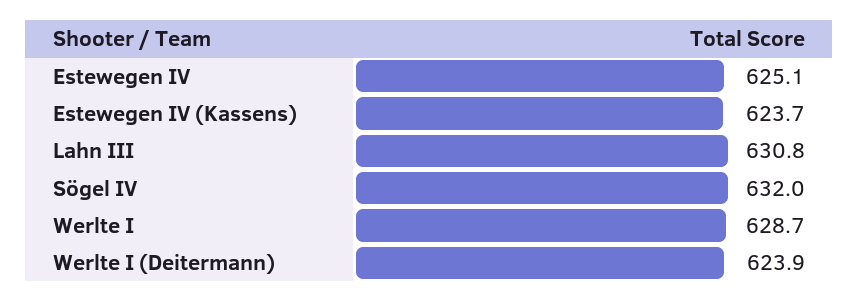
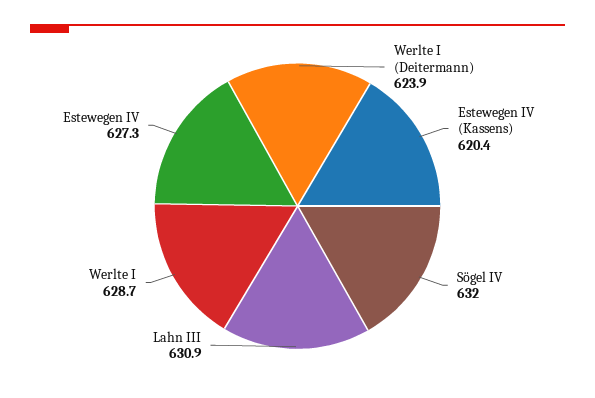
Estewegen IV: 625.1 -> 627.3
Estewegen IV (Kassens): 623.7 -> 620.4
Lahn III: 630.8 -> 630.9

